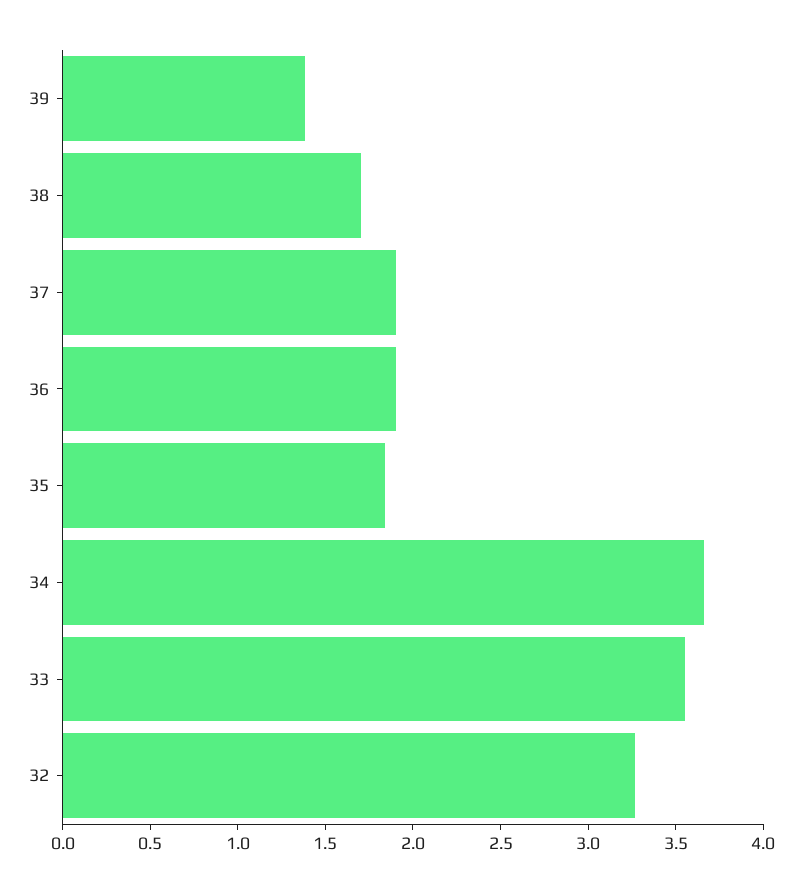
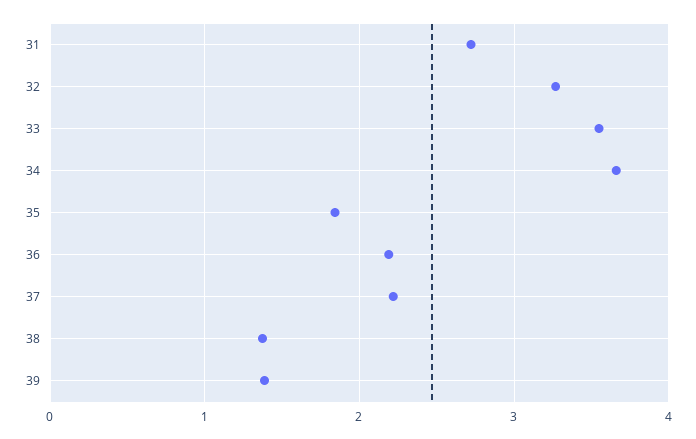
38: 1.7 -> 1.4
37: 1.9 -> 2.2
36: 1.9 -> 2.2
31: none -> 2.7

